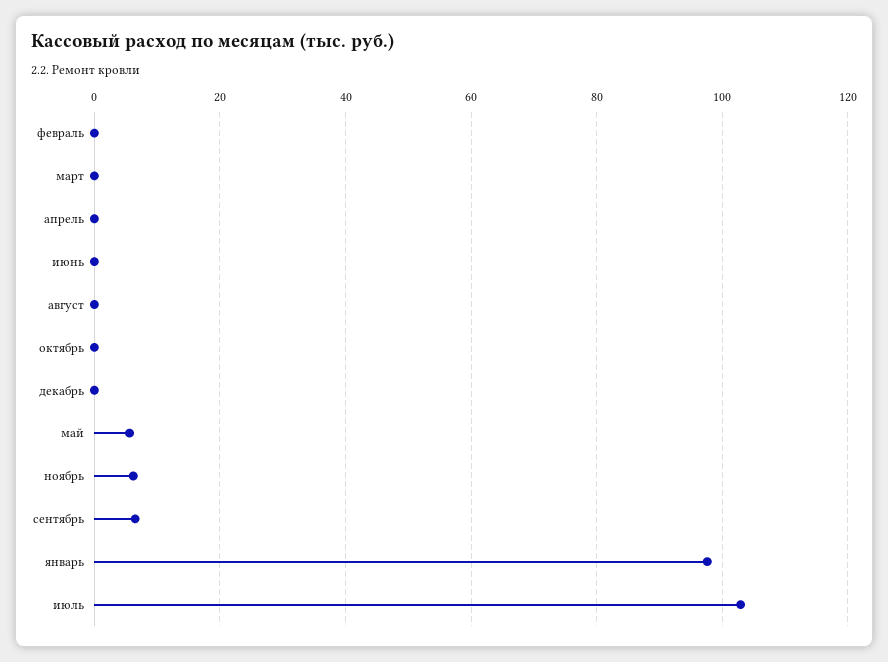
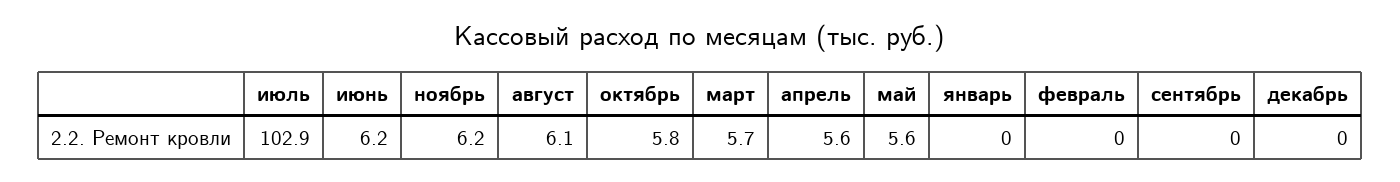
март: 0 -> 5.7
апрель: 0 -> 5.6
июнь: 0 -> 6.2
август: 0 -> 6.1
октябрь: 0 -> 5.8
сентябрь: 6 -> 0
январь: 98 -> 0

